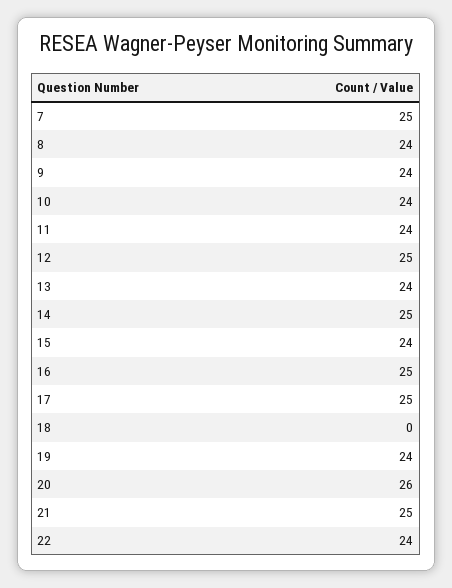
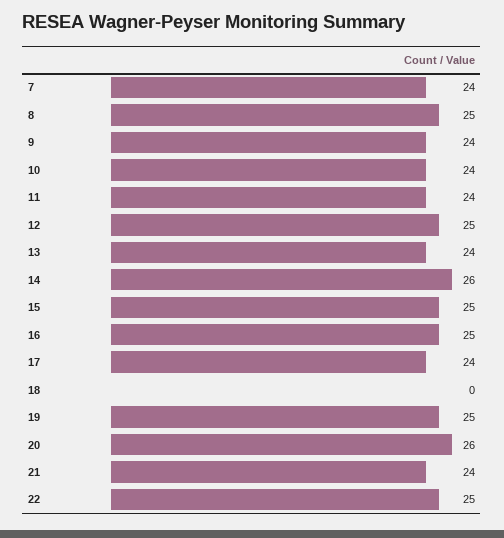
7: 25 -> 24
8: 24 -> 25
14: 25 -> 26
15: 24 -> 25
17: 25 -> 24
19: 24 -> 25
21: 25 -> 24
22: 24 -> 25

